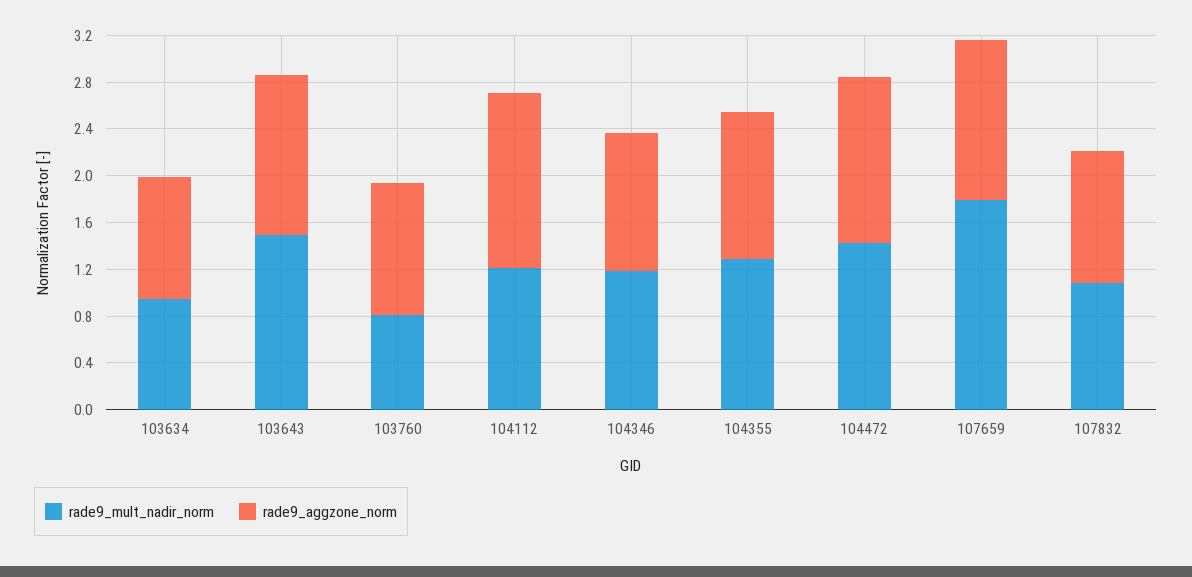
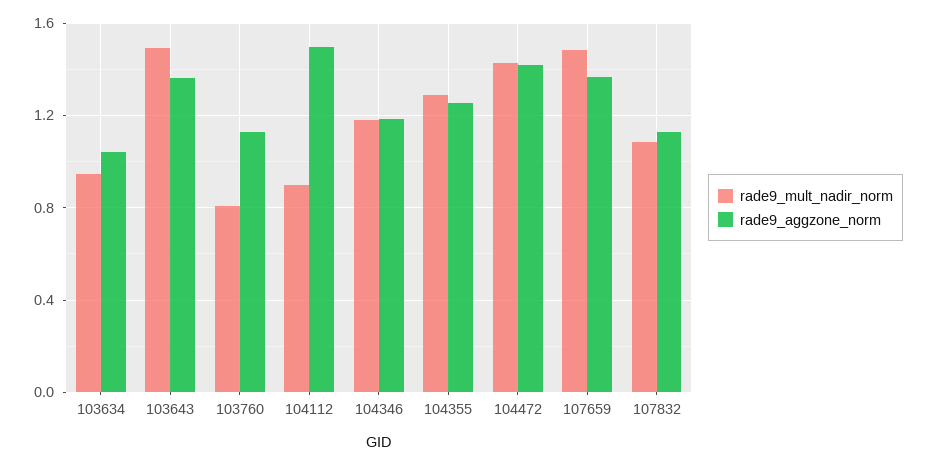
rade9_mult_nadir_norm, 104112: 1.2 -> 0.9
rade9_mult_nadir_norm, 107659: 1.8 -> 1.5

